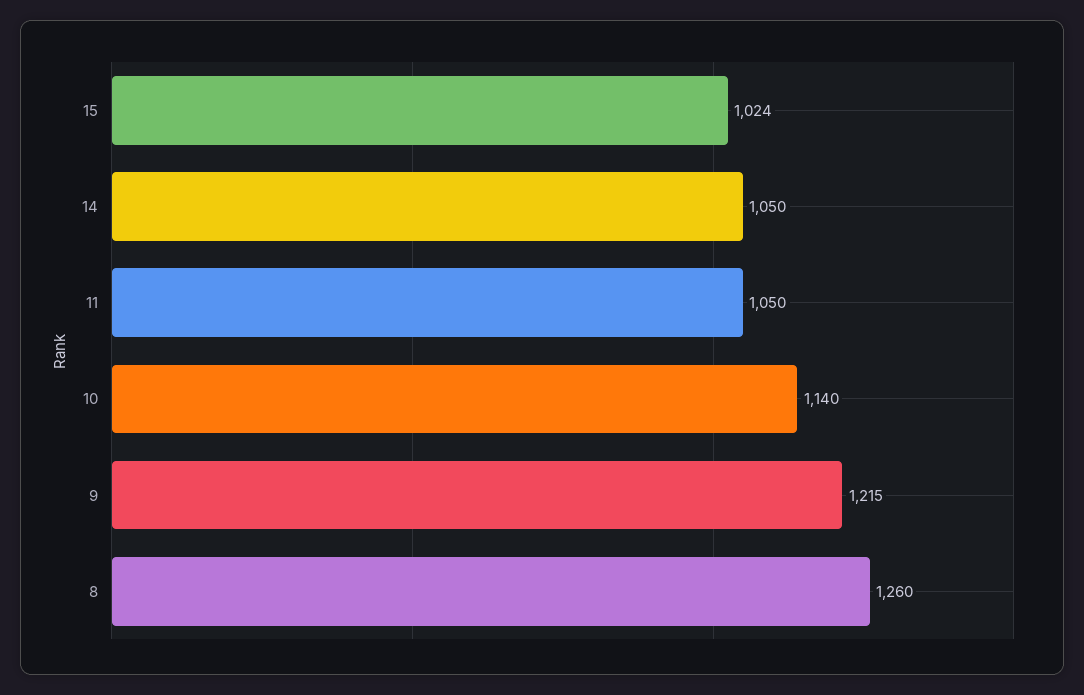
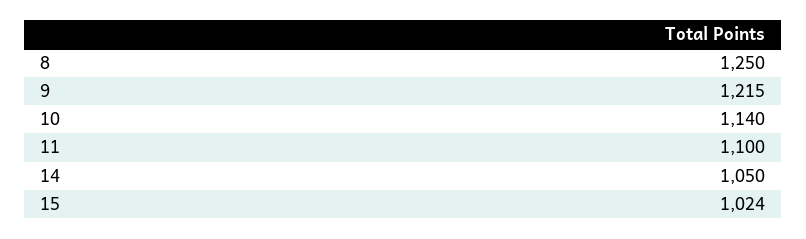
11: 1050 -> 1100
8: 1260 -> 1250

